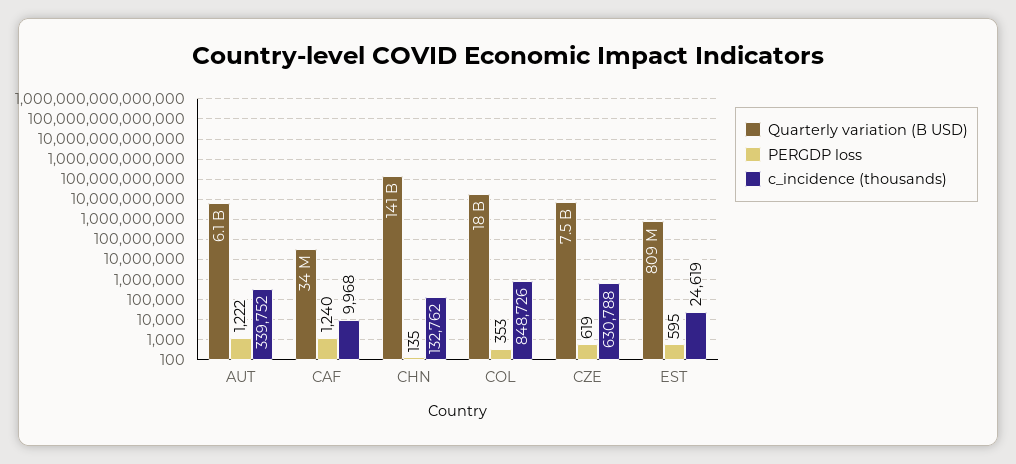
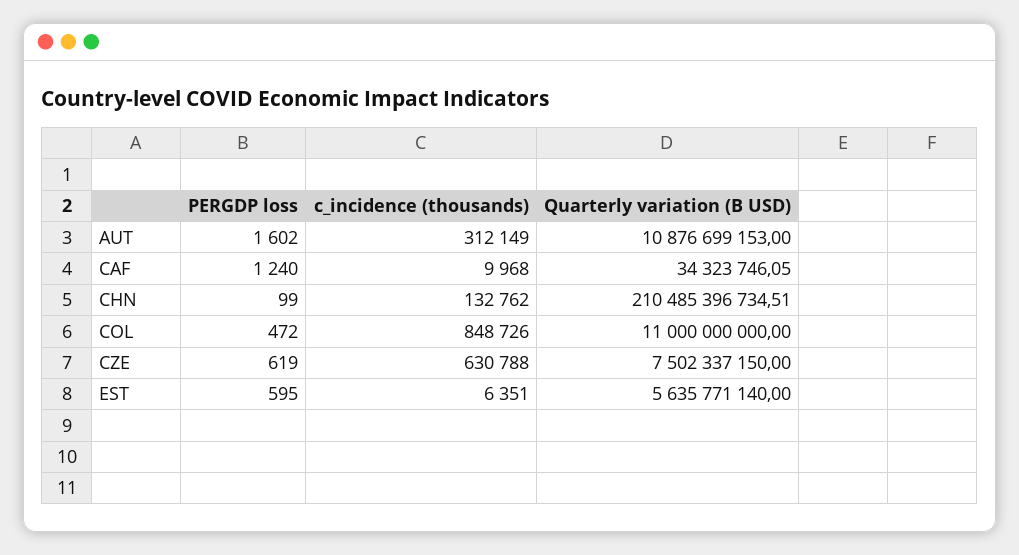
Quarterly variation (B USD), AUT: 6100000000 -> 10876699153
PERGDP loss, AUT: 1222 -> 1602
c_incidence (thousands), AUT: 339752 -> 312149
Quarterly variation (B USD), CHN: 141000000000 -> 210485396734.51
PERGDP loss, CHN: 135 -> 99
Quarterly variation (B USD), COL: 18000000000 -> 11000000000
PERGDP loss, COL: 353 -> 472
Quarterly variation (B USD), EST: 809000000 -> 5635771140
c_incidence (thousands), EST: 24619 -> 6351

